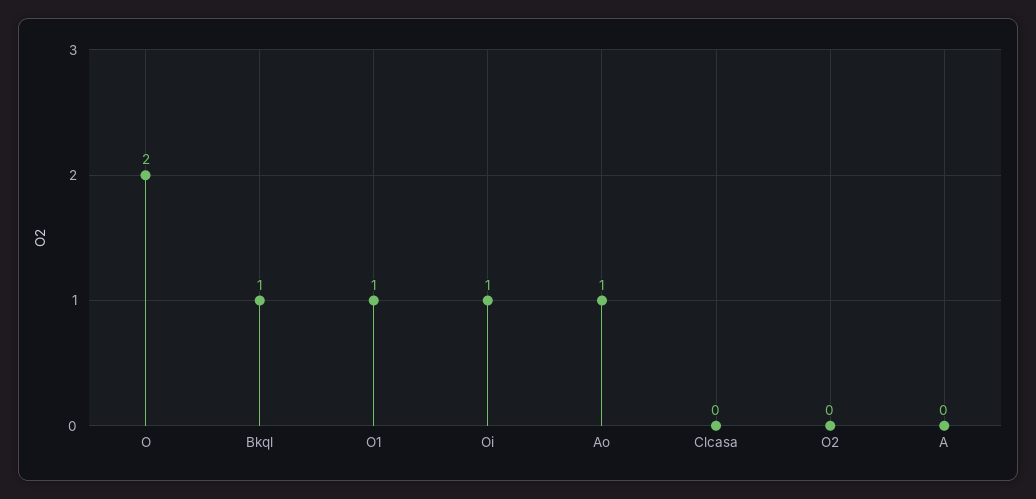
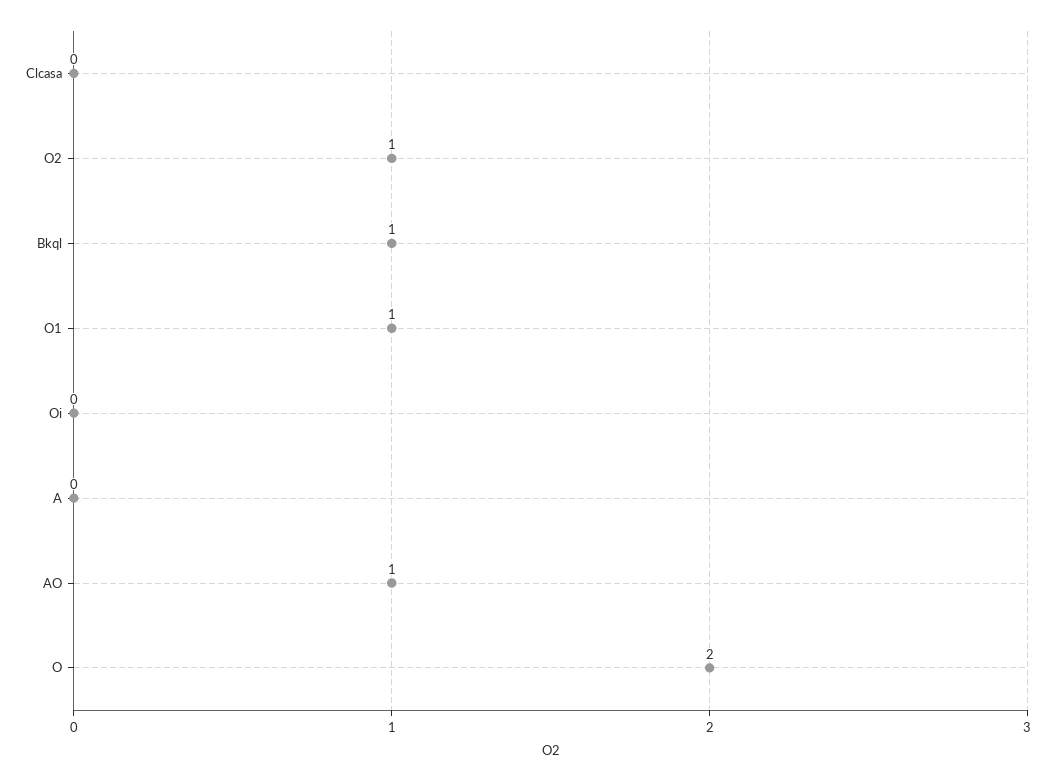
Oi: 1 -> 0
O2: 0 -> 1

